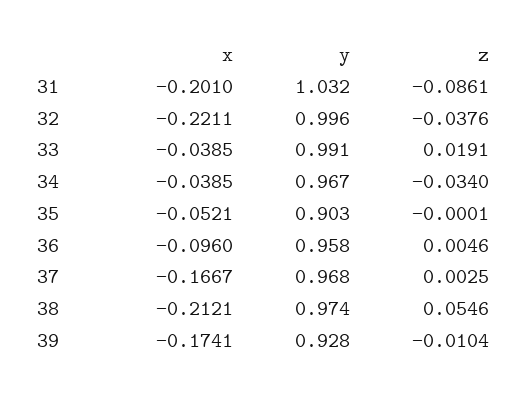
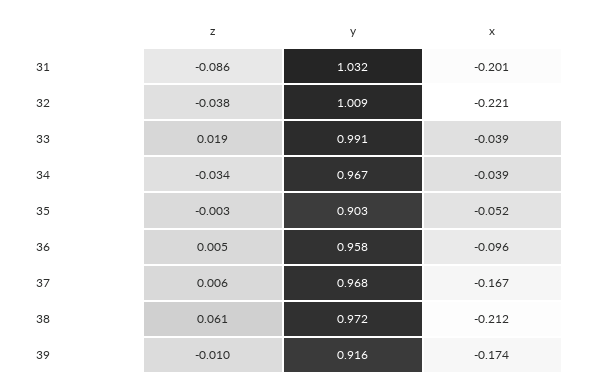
y, 32: 0.996 -> 1.009
z, 35: -0.0001 -> -0.003
z, 37: 0.0025 -> 0.006
y, 38: 0.974 -> 0.972
z, 38: 0.0546 -> 0.061
y, 39: 0.928 -> 0.916

